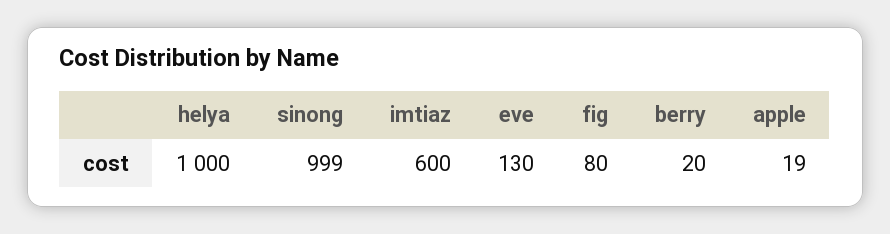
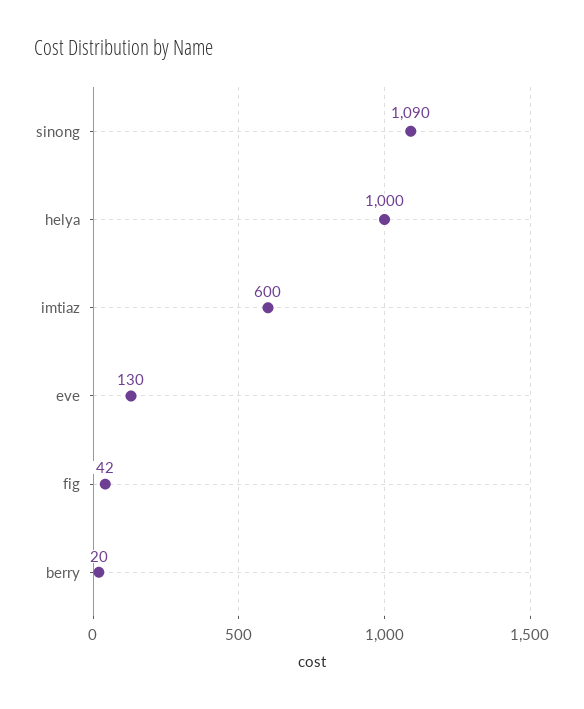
sinong: 999 -> 1090
fig: 80 -> 42
apple: 19 -> none

